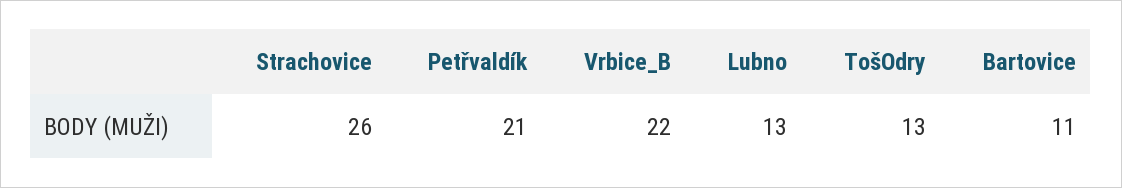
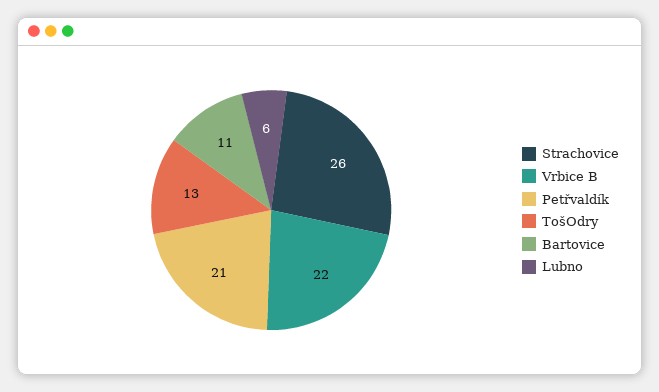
Lubno: 13 -> 6

